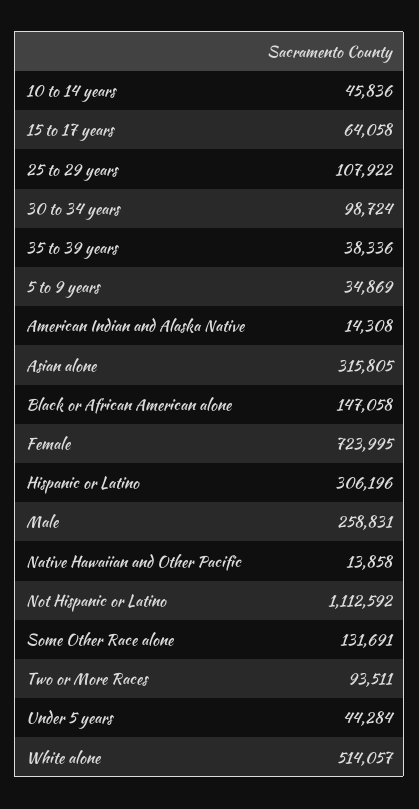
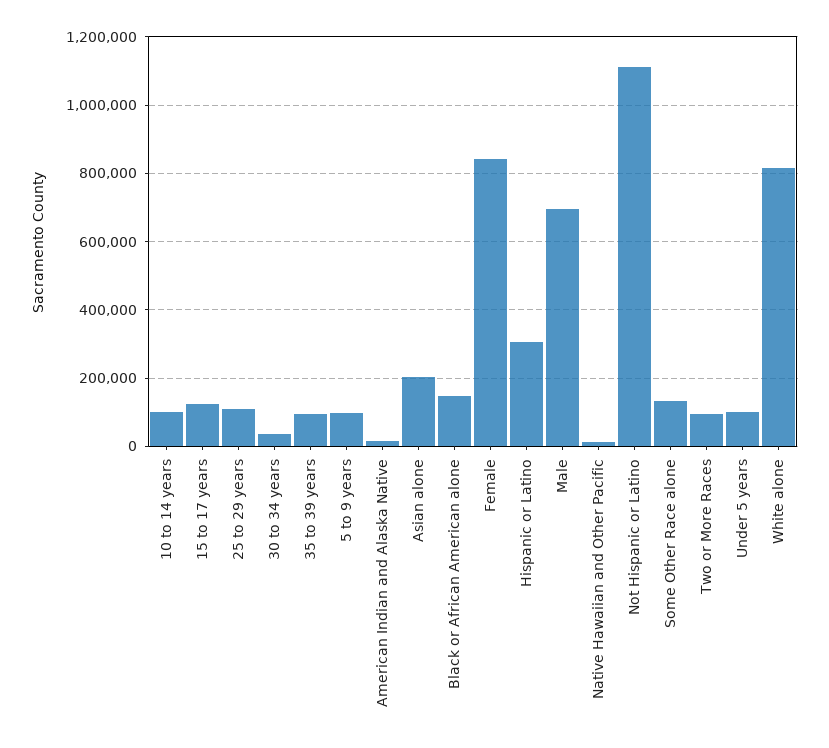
10 to 14 years: 45836 -> 100000
15 to 17 years: 64058 -> 120000
30 to 34 years: 98724 -> 40000
35 to 39 years: 38336 -> 100000
5 to 9 years: 34869 -> 100000
Asian alone: 315805 -> 200000
Female: 723995 -> 840000
Male: 258831 -> 700000
Under 5 years: 44284 -> 100000
White alone: 514057 -> 820000

